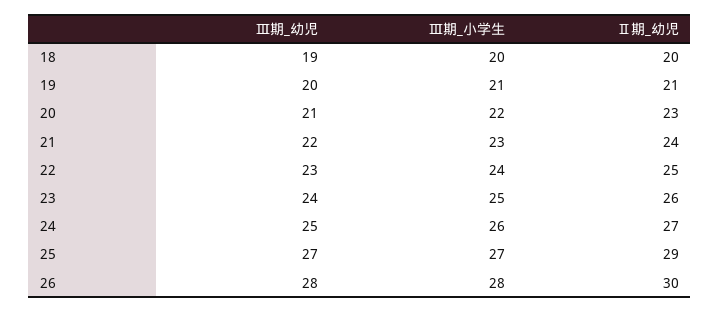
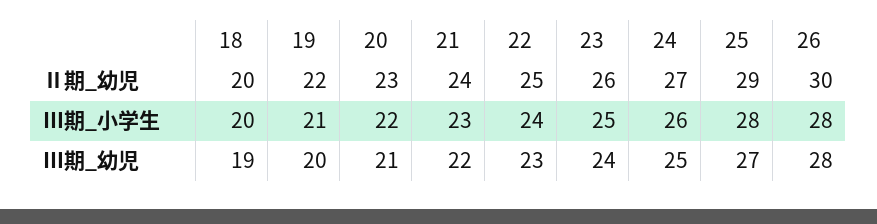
Ⅱ期_幼児, 19: 21 -> 22
Ⅲ期_小学生, 25: 27 -> 28

